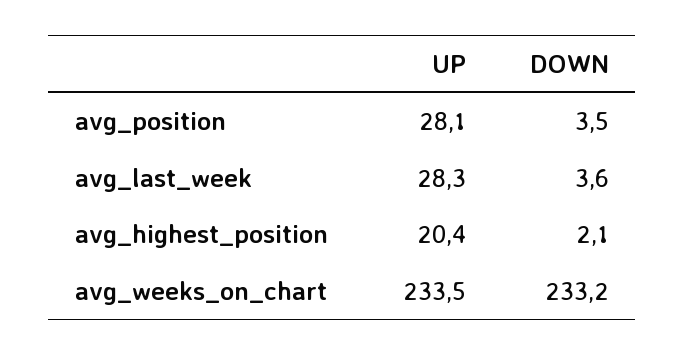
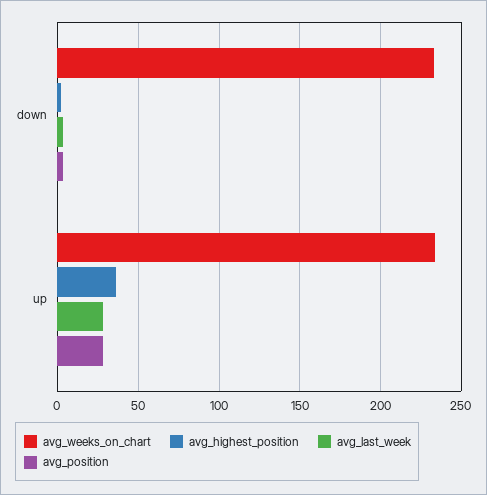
avg_highest_position, UP: 20.4 -> 35

